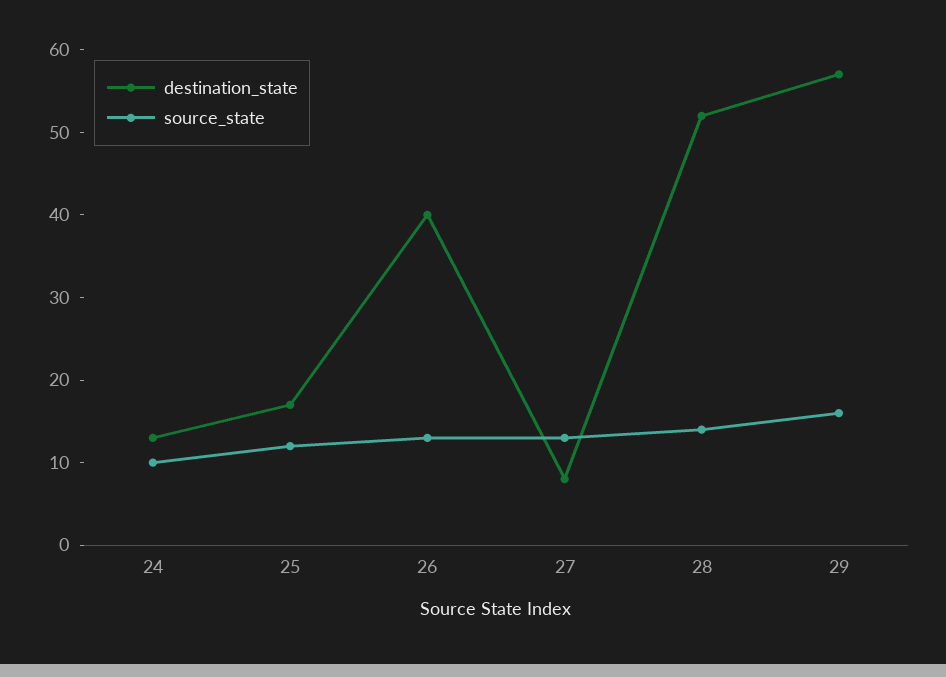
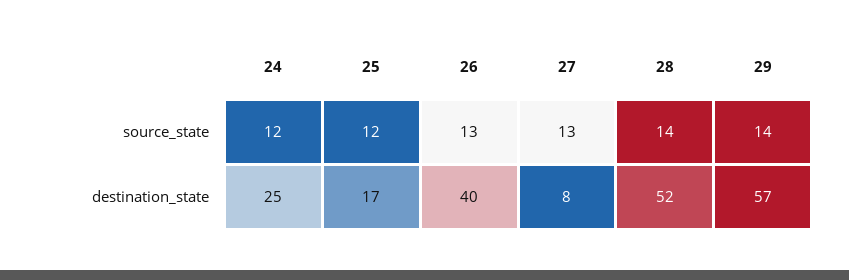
destination_state, 24: 13 -> 25
source_state, 24: 10 -> 12
source_state, 29: 16 -> 14

